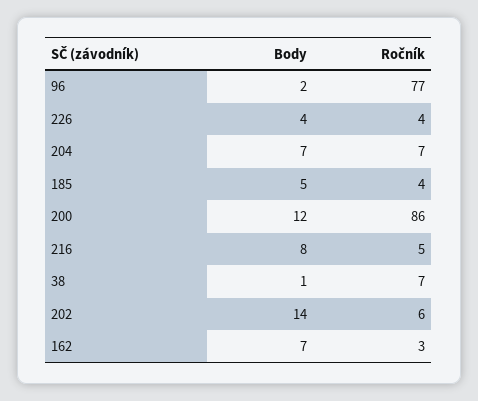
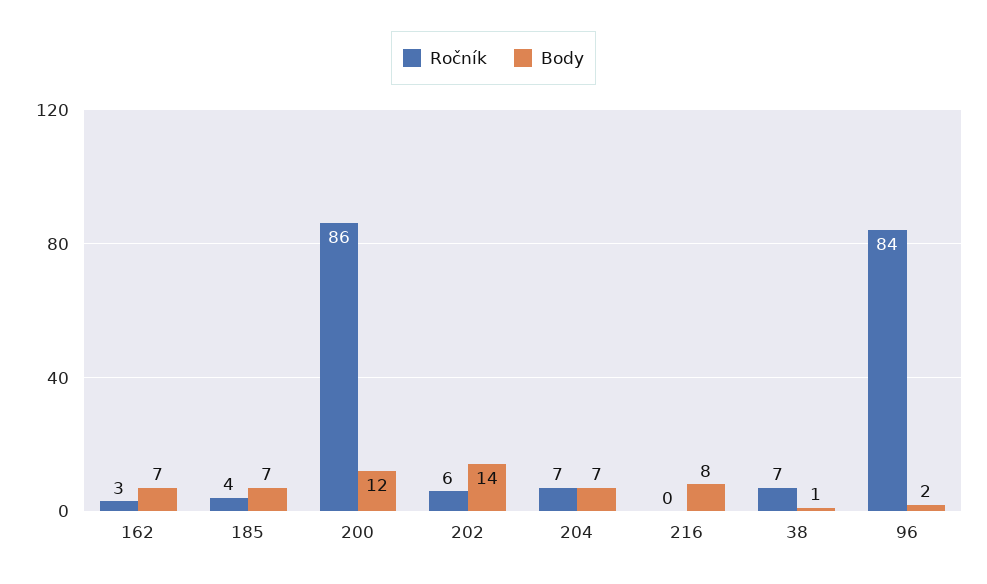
Ročník, 96: 77 -> 84
Body, 226: 4 -> none
Ročník, 226: 4 -> none
Body, 185: 5 -> 7
Ročník, 216: 5 -> 0

